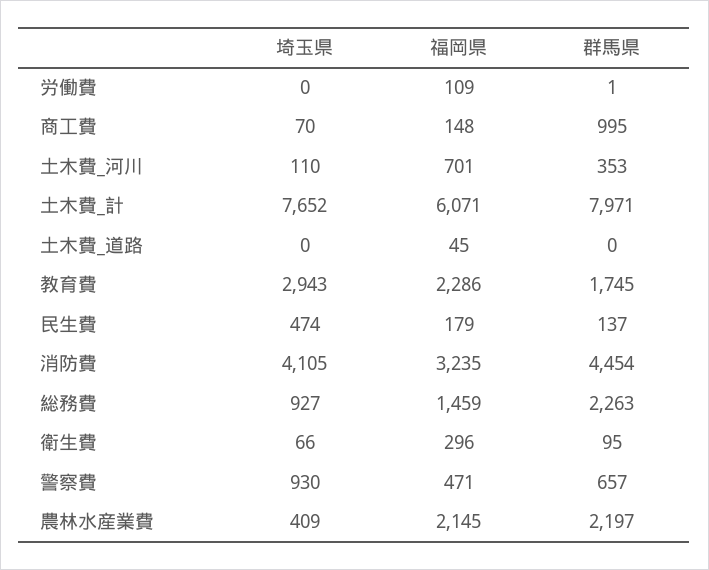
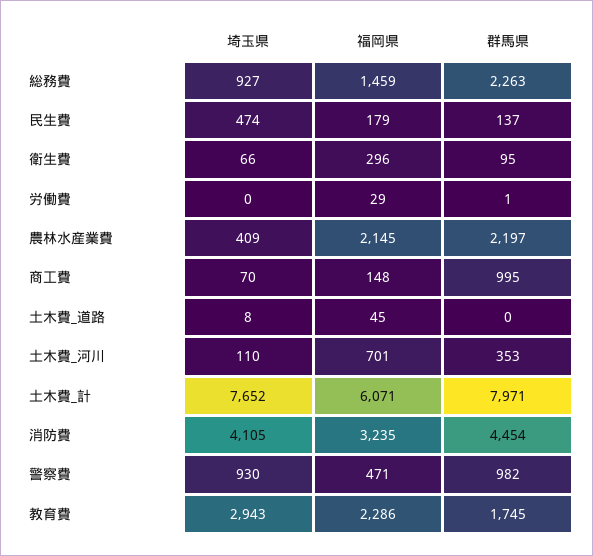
福岡県, 労働費: 109 -> 29
埼玉県, 土木費_道路: 0 -> 8
群馬県, 警察費: 657 -> 982

